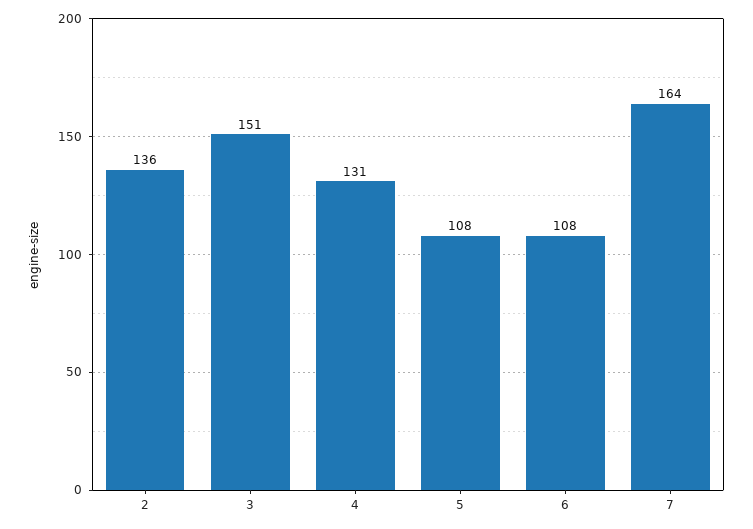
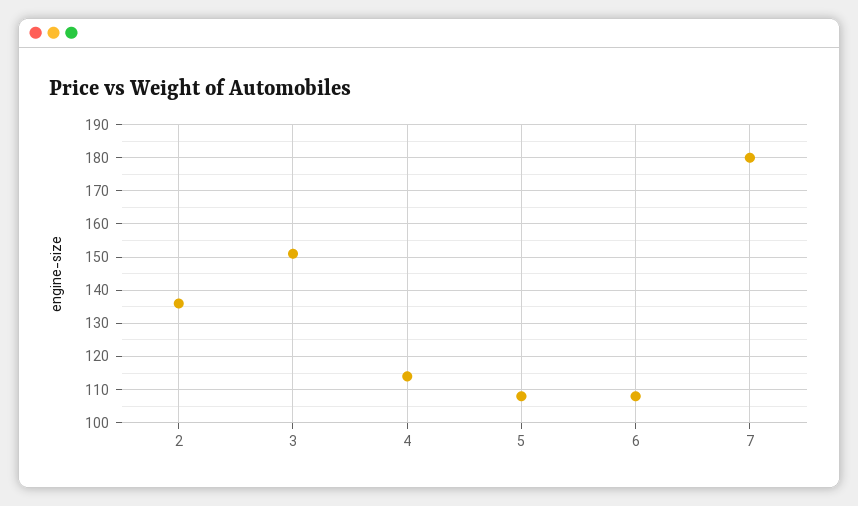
4: 131 -> 115
7: 164 -> 180

